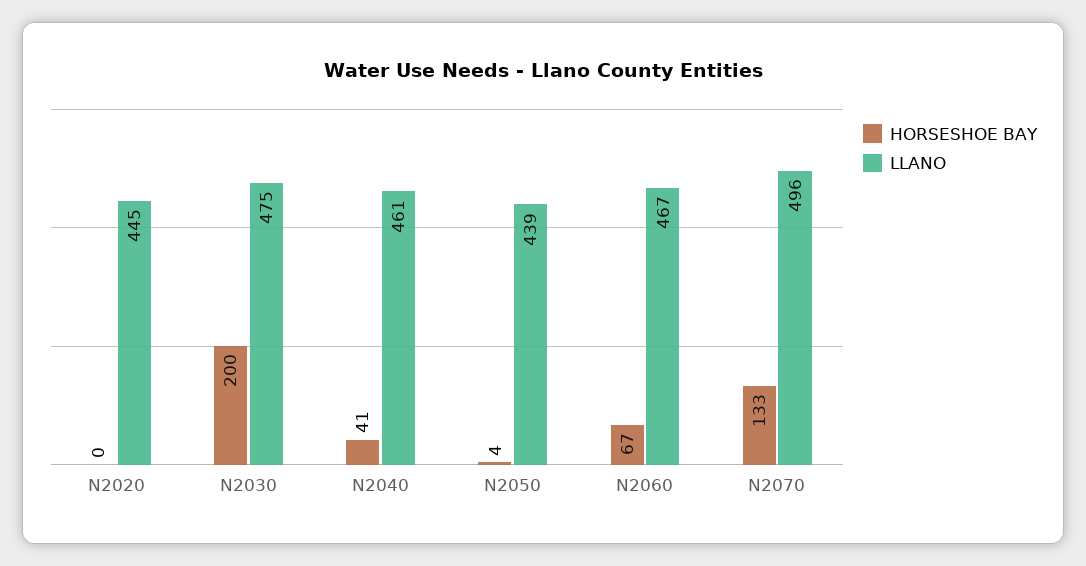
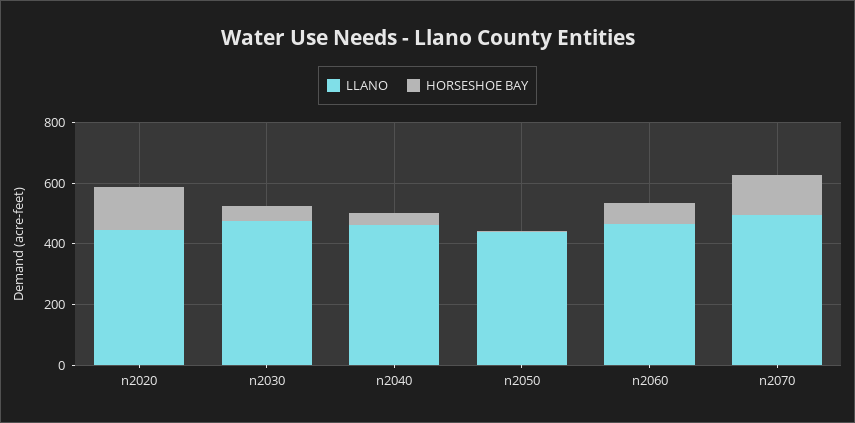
HORSESHOE BAY, N2020: 0 -> 150
HORSESHOE BAY, N2030: 200 -> 50

